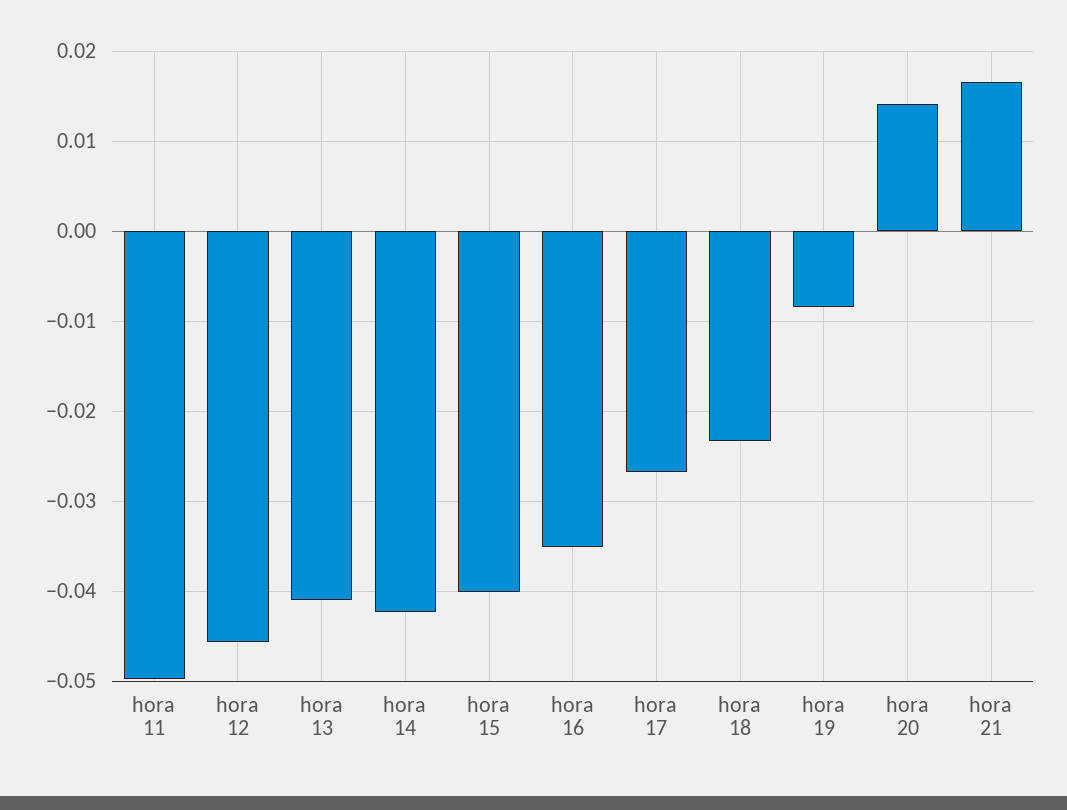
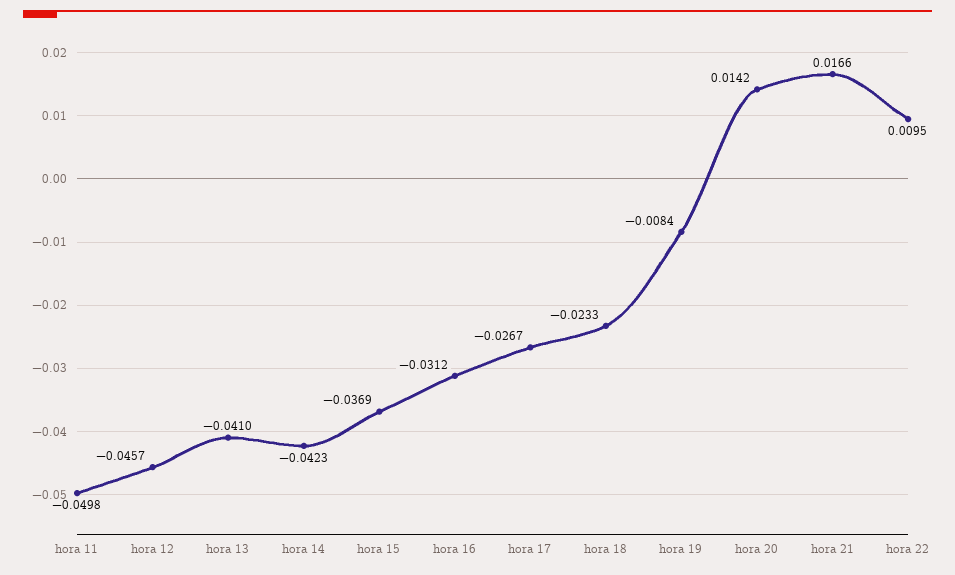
hora 15: -0.04 -> -0.0369
hora 16: -0.035 -> -0.0312
hora 22: none -> 0.0095

